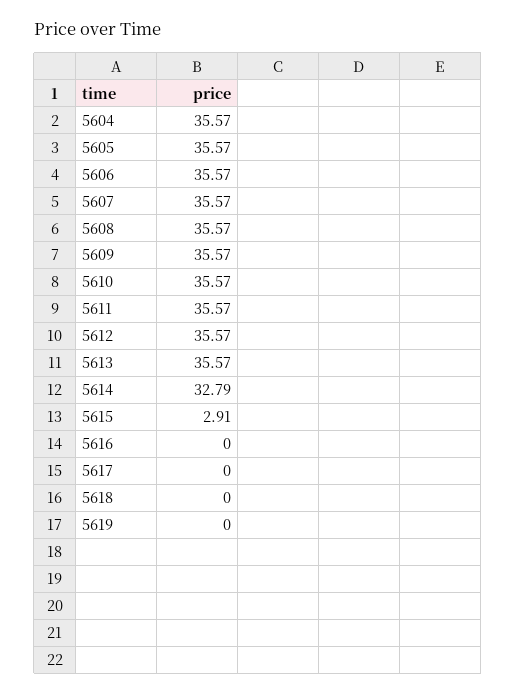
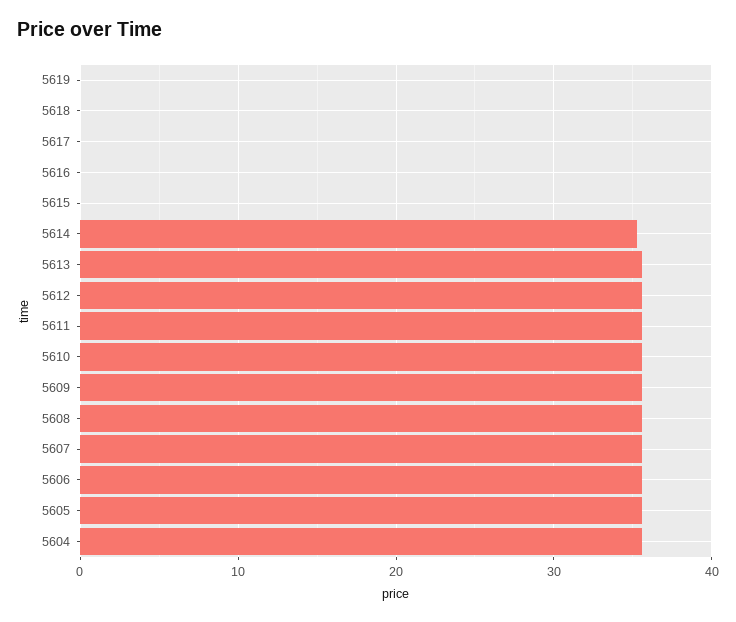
5614: 32.79 -> 35
5615: 2.91 -> 0

